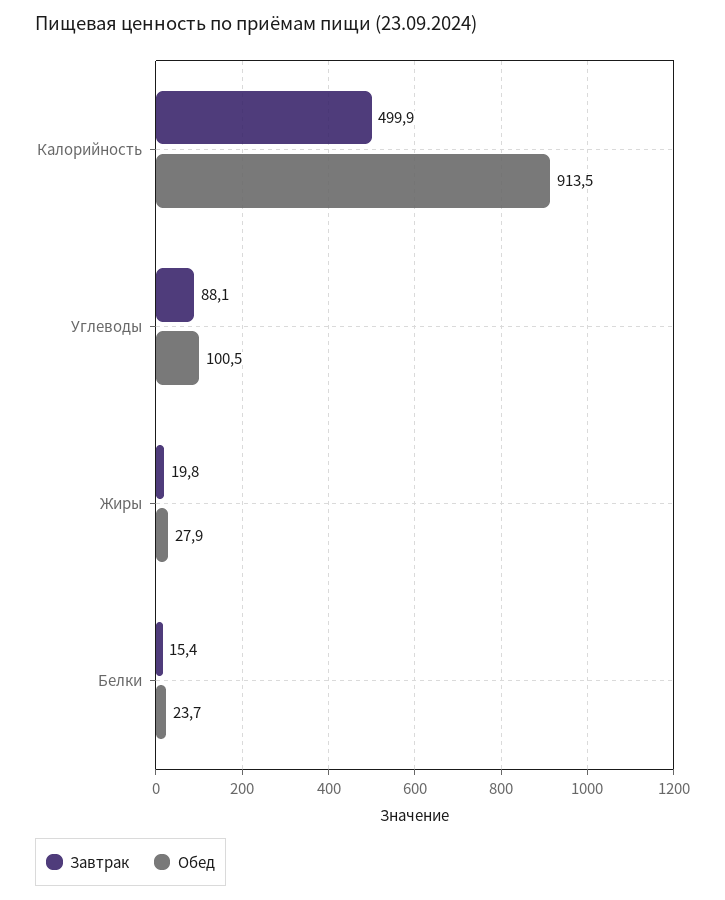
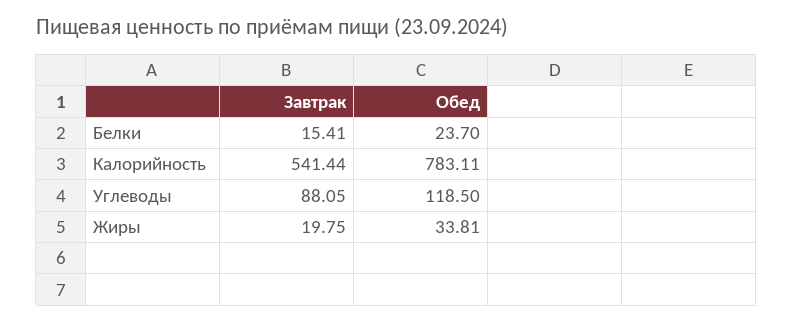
Завтрак, Калорийность: 499.9 -> 541.44
Обед, Калорийность: 913.5 -> 783.11
Обед, Углеводы: 100.5 -> 118.5
Обед, Жиры: 27.9 -> 33.81

